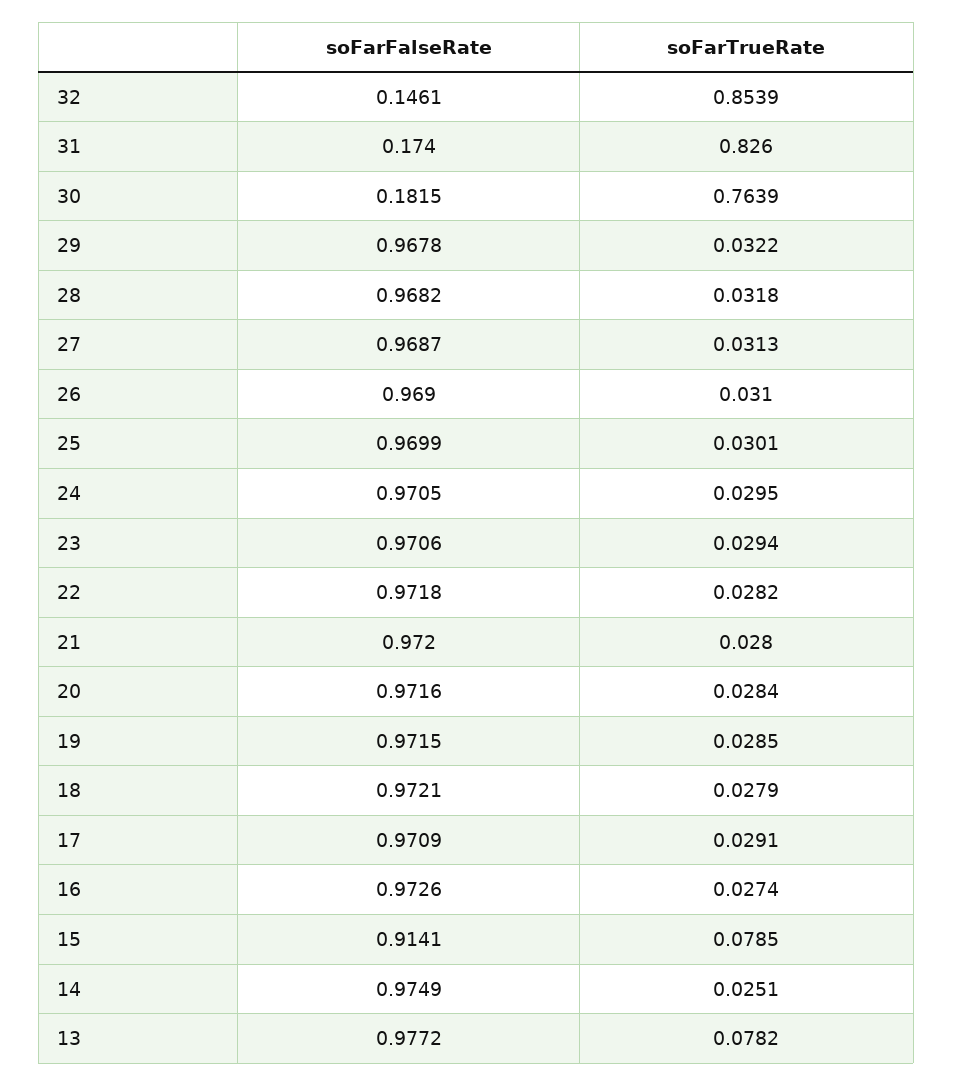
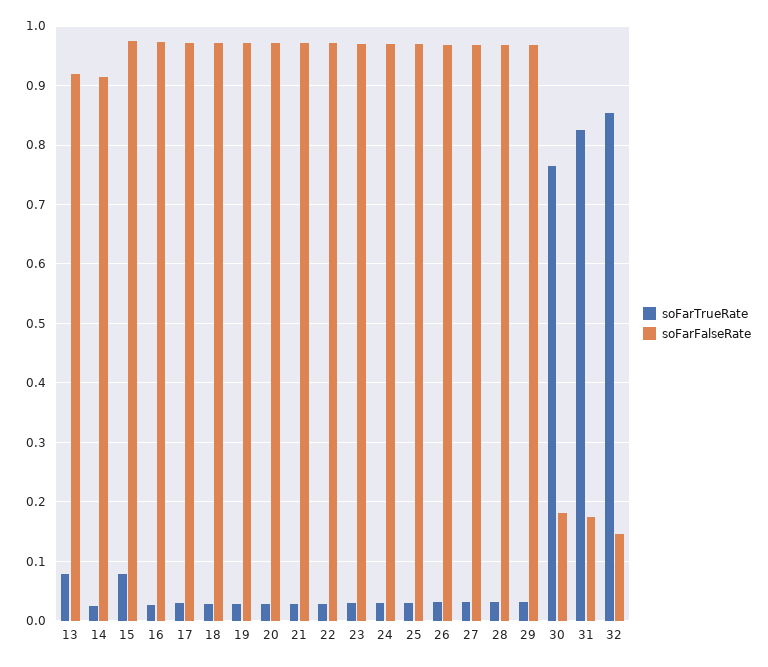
soFarFalseRate, 15: 0.9141 -> 0.98
soFarFalseRate, 14: 0.9749 -> 0.92
soFarFalseRate, 13: 0.9772 -> 0.92

